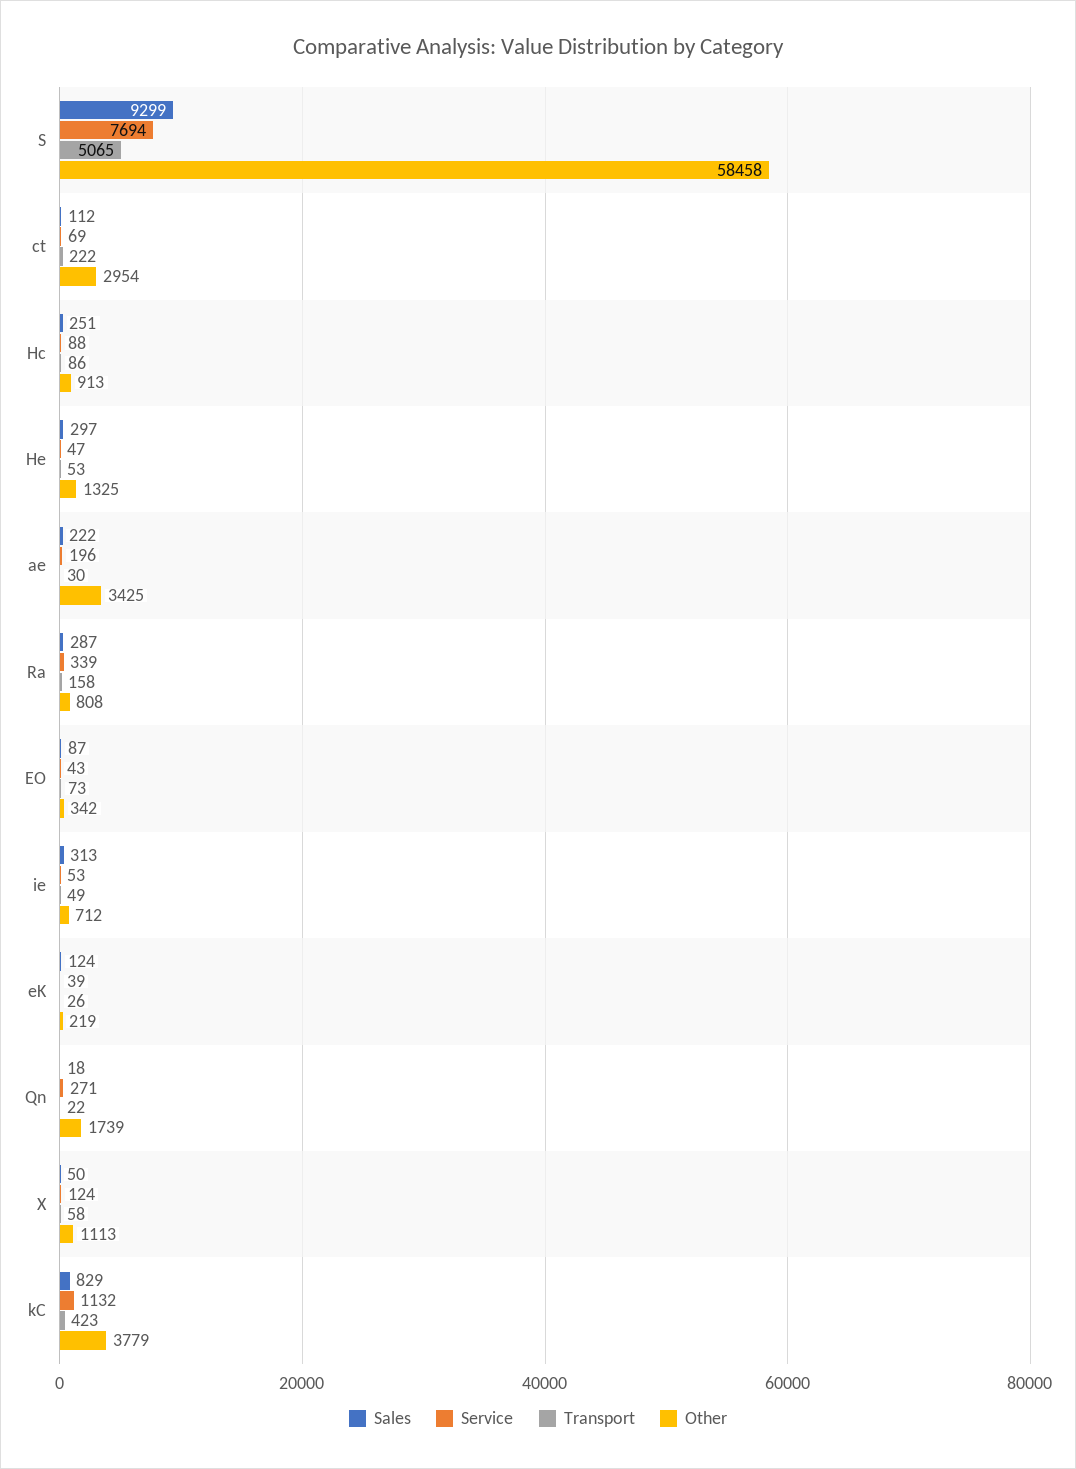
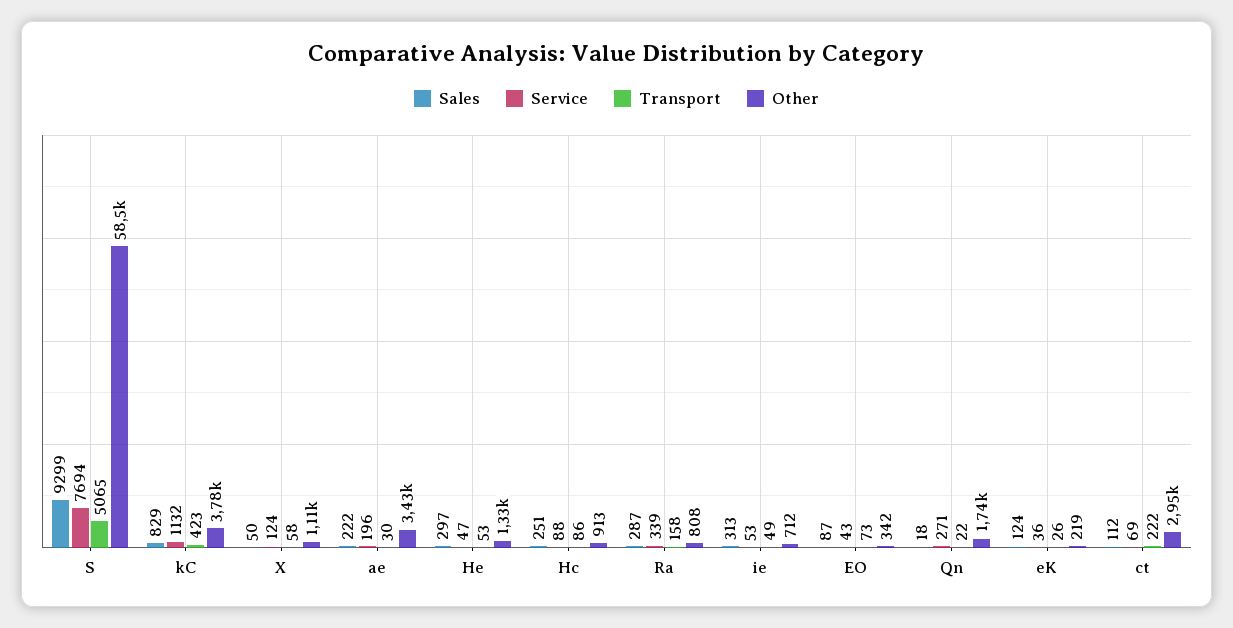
Service, eK: 39 -> 36

